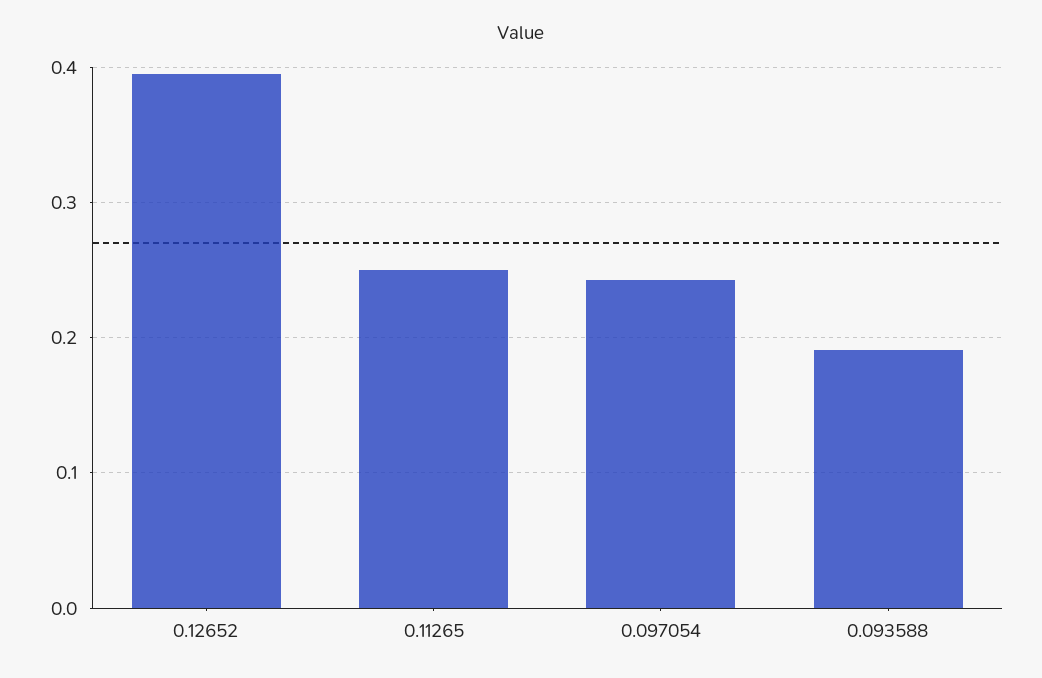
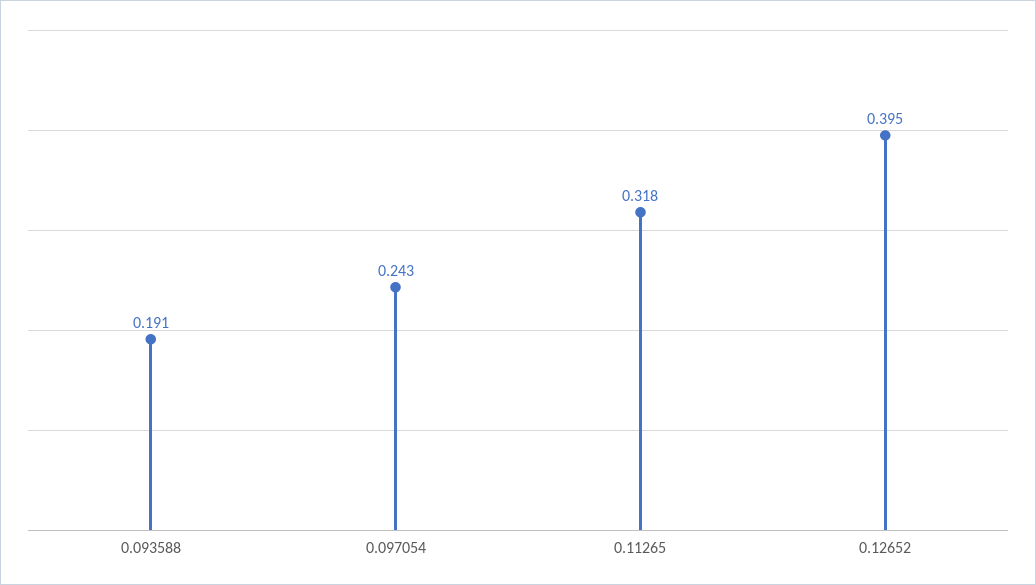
0.11265: 0.25 -> 0.318

